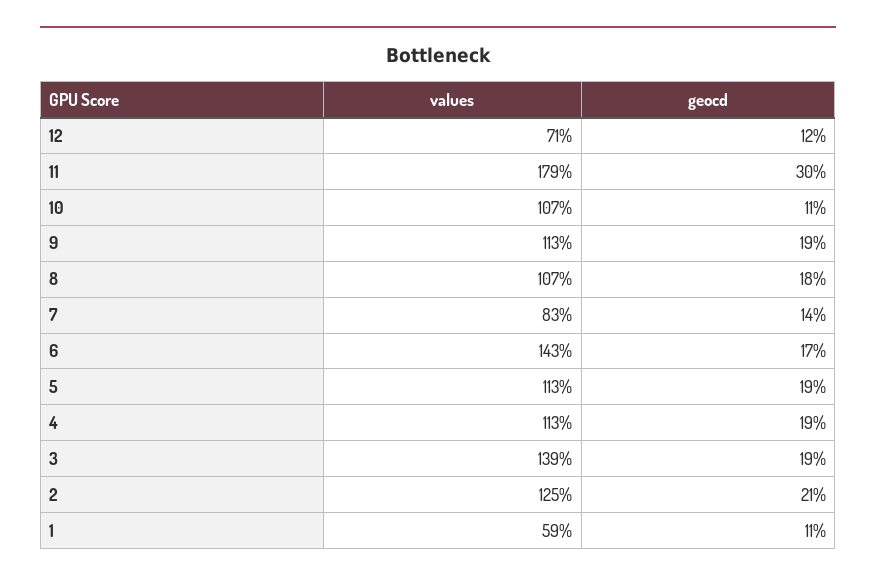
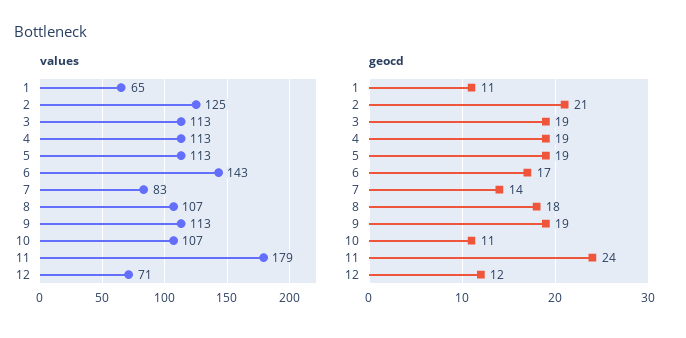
geocd, 11: 30 -> 24
values, 3: 139 -> 113
values, 1: 59 -> 65

